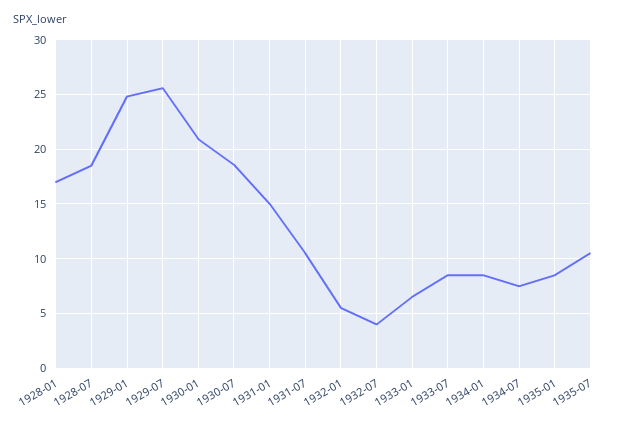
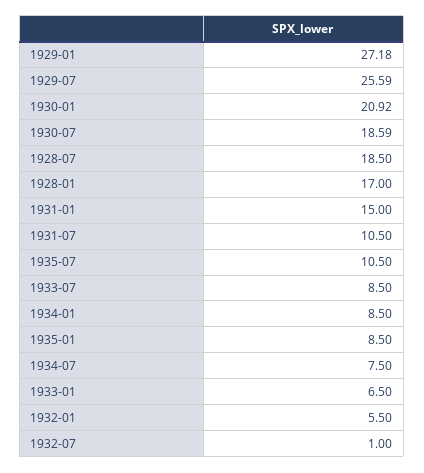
1929-01: 25 -> 27.18
1932-07: 4 -> 1

